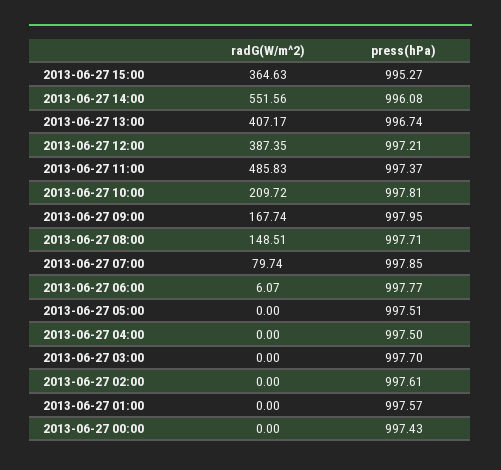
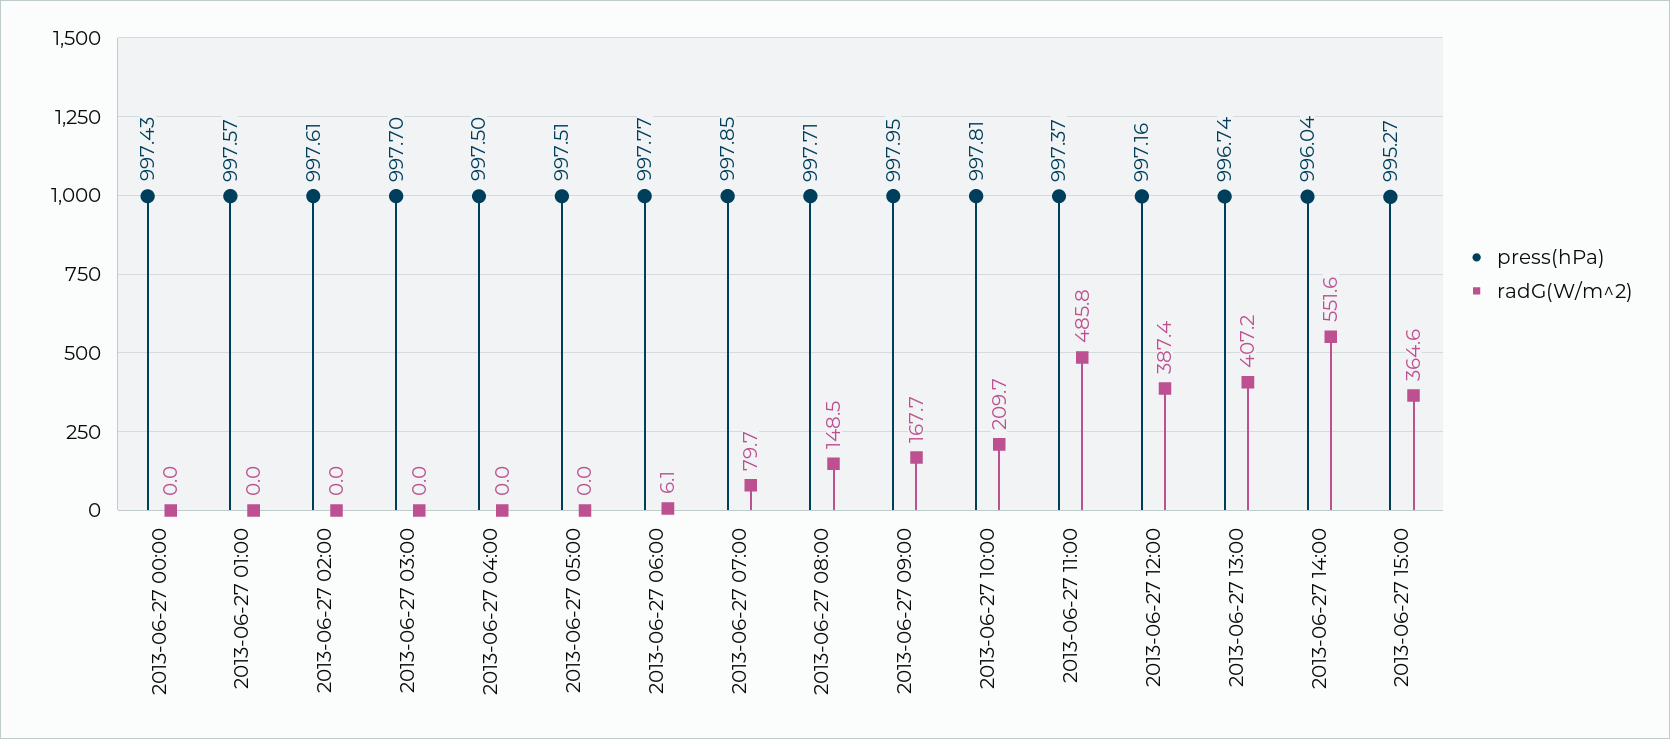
press(hPa), 2013-06-27 14:00: 996.08 -> 996.04
press(hPa), 2013-06-27 12:00: 997.21 -> 997.16

